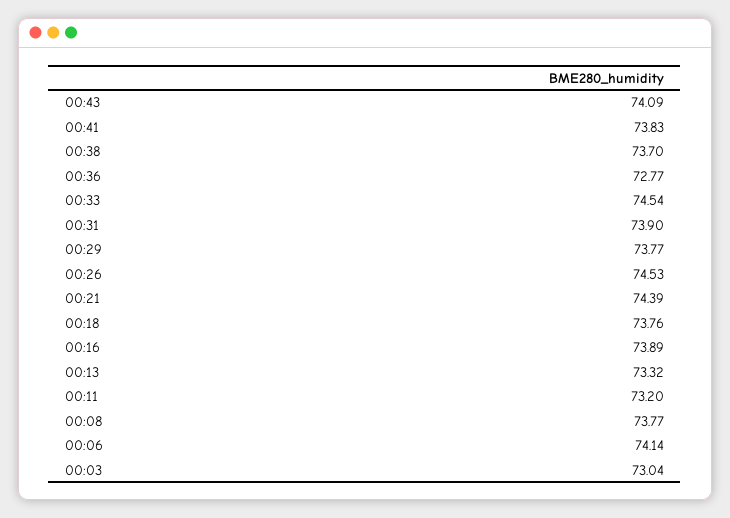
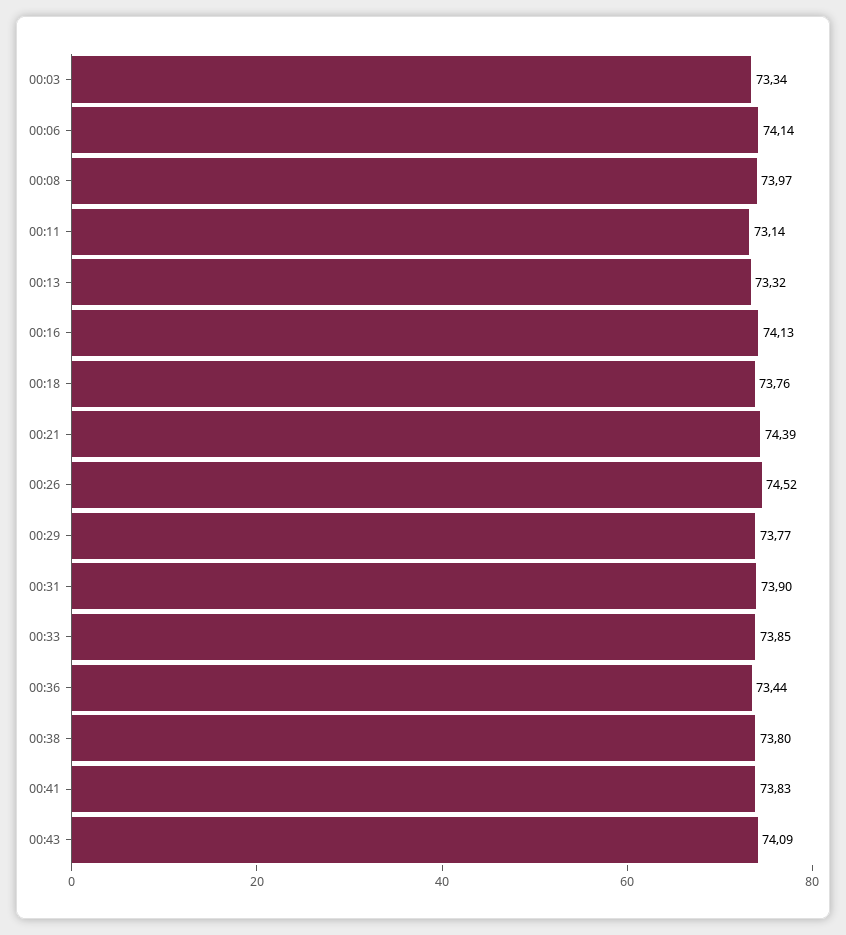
00:38: 73.7 -> 73.8
00:36: 72.77 -> 73.44
00:33: 74.54 -> 73.85
00:26: 74.53 -> 74.52
00:16: 73.89 -> 74.13
00:11: 73.2 -> 73.14
00:08: 73.77 -> 73.97
00:03: 73.04 -> 73.34

